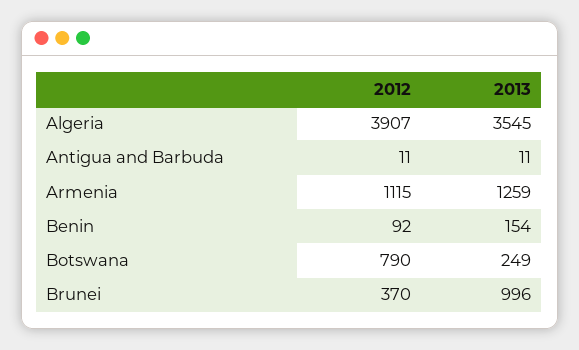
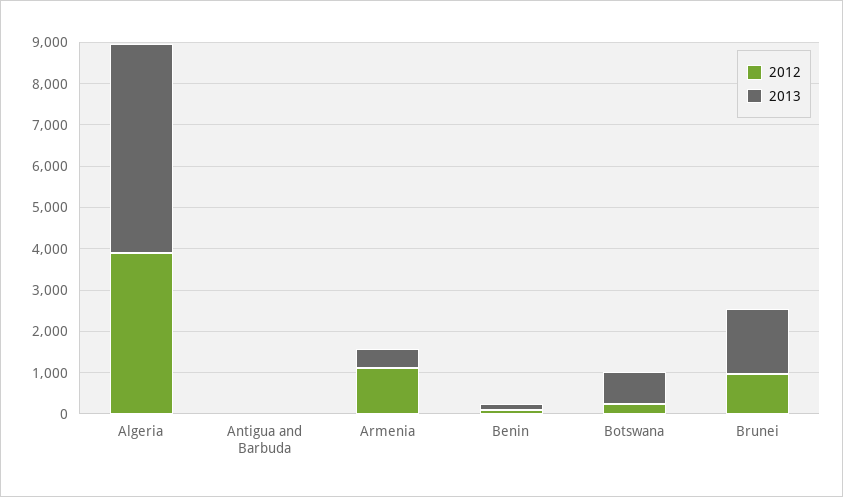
2013, Algeria: 3545 -> 5000
2013, Armenia: 1259 -> 400
2012, Botswana: 790 -> 200
2013, Botswana: 249 -> 800
2012, Brunei: 370 -> 1000
2013, Brunei: 996 -> 1600

